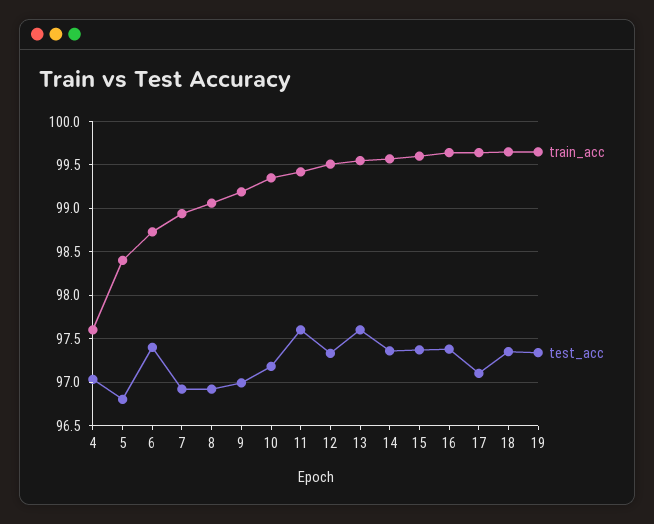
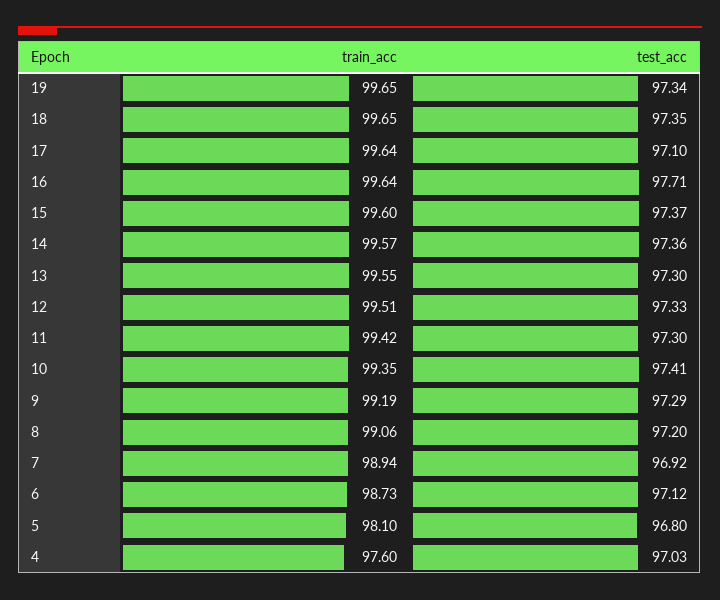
train_acc, 5: 98.4 -> 98.1
test_acc, 6: 97.4 -> 97.12
test_acc, 8: 96.9 -> 97.2
test_acc, 9: 97 -> 97.29
test_acc, 10: 97.2 -> 97.41
test_acc, 11: 97.6 -> 97.3
test_acc, 13: 97.6 -> 97.3
test_acc, 16: 97.4 -> 97.71

